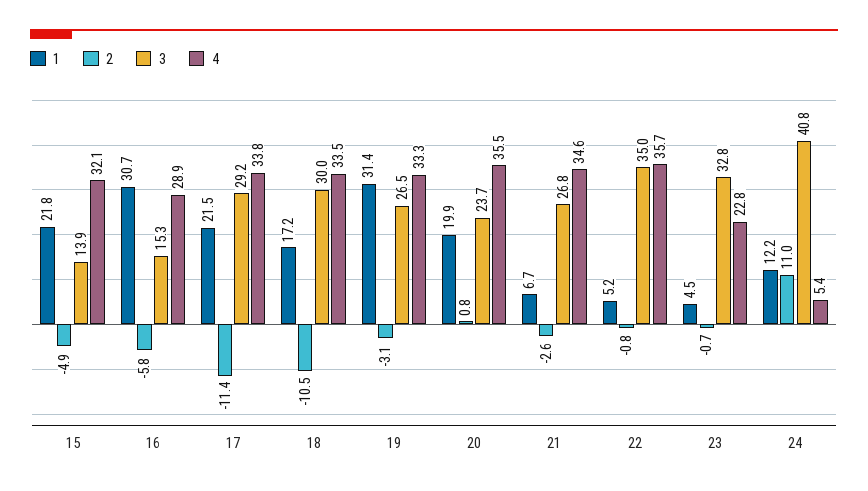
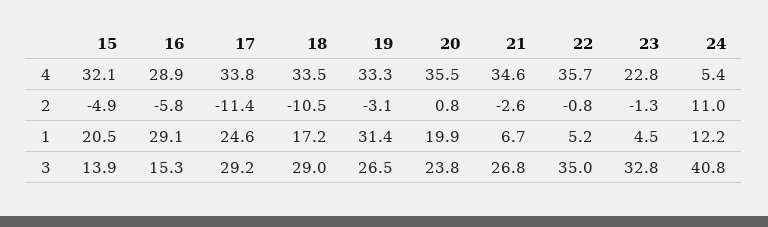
1, 15: 21.8 -> 20.5
1, 16: 30.7 -> 29.1
1, 17: 21.5 -> 24.6
3, 18: 30 -> 29
3, 20: 23.7 -> 23.8
2, 23: -0.7 -> -1.3

